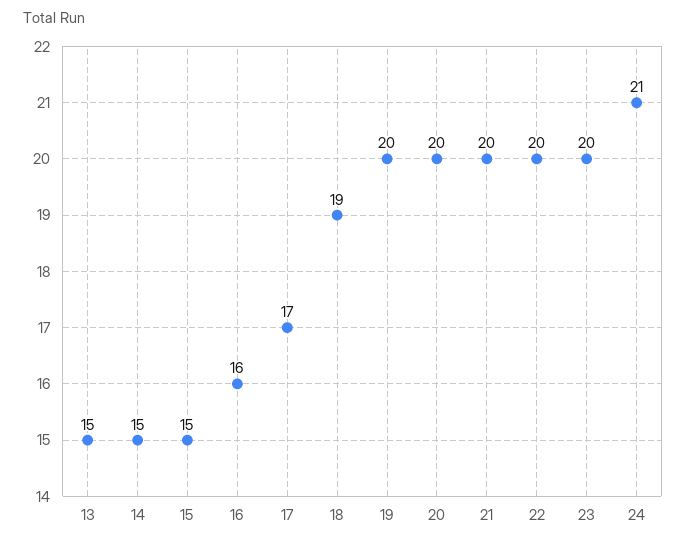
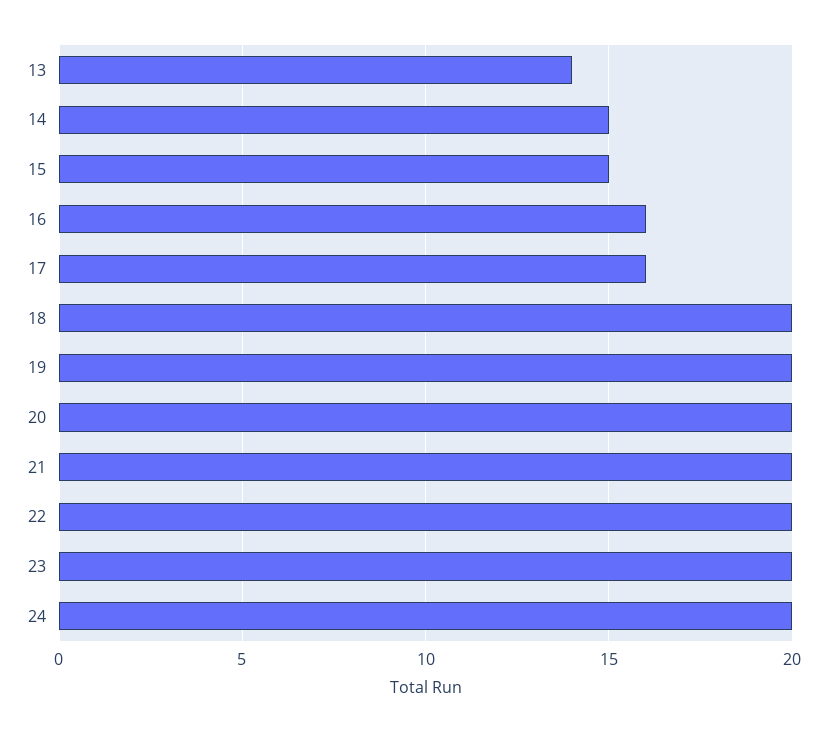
13: 15 -> 14
17: 17 -> 16
18: 19 -> 20
24: 21 -> 20

